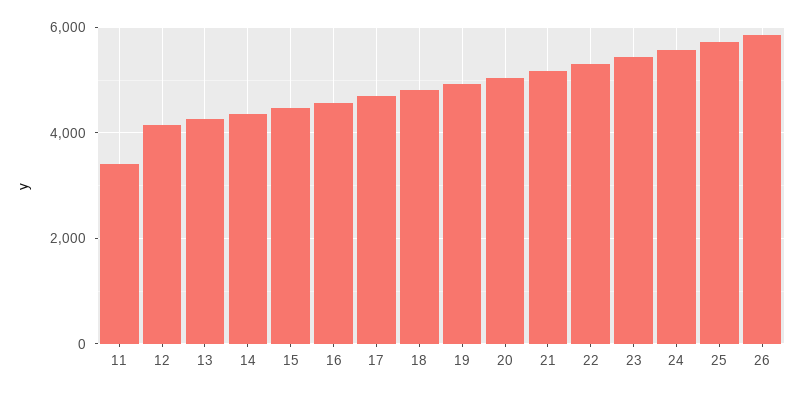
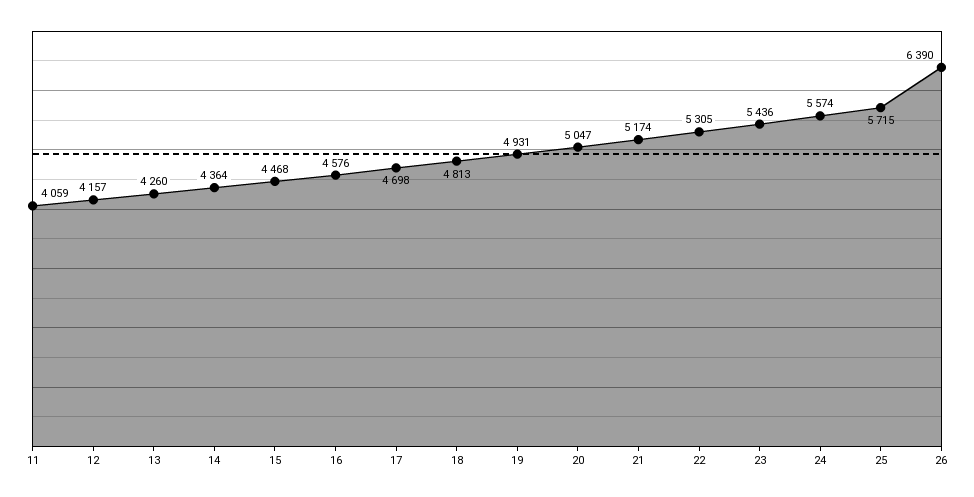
11: 3400 -> 4059
26: 5800 -> 6390

